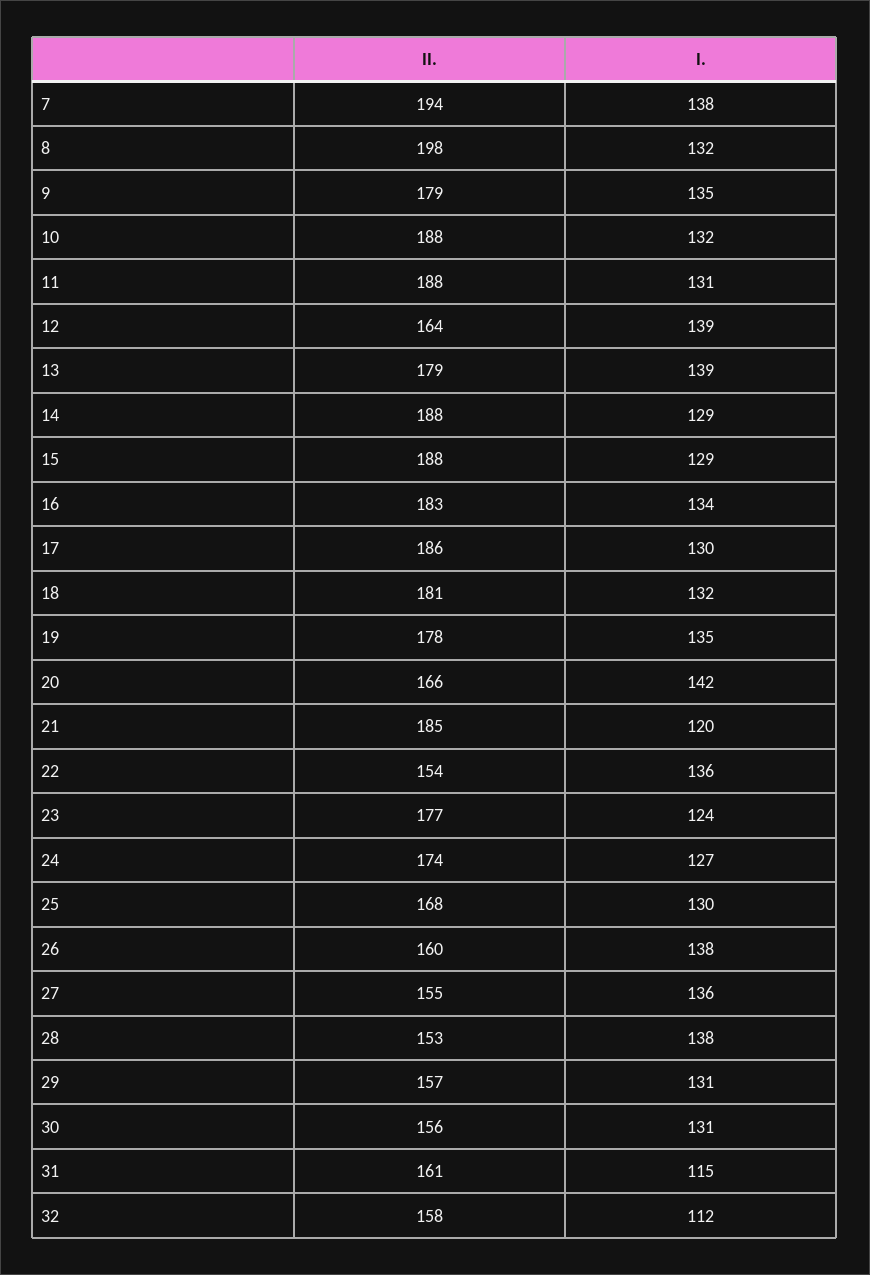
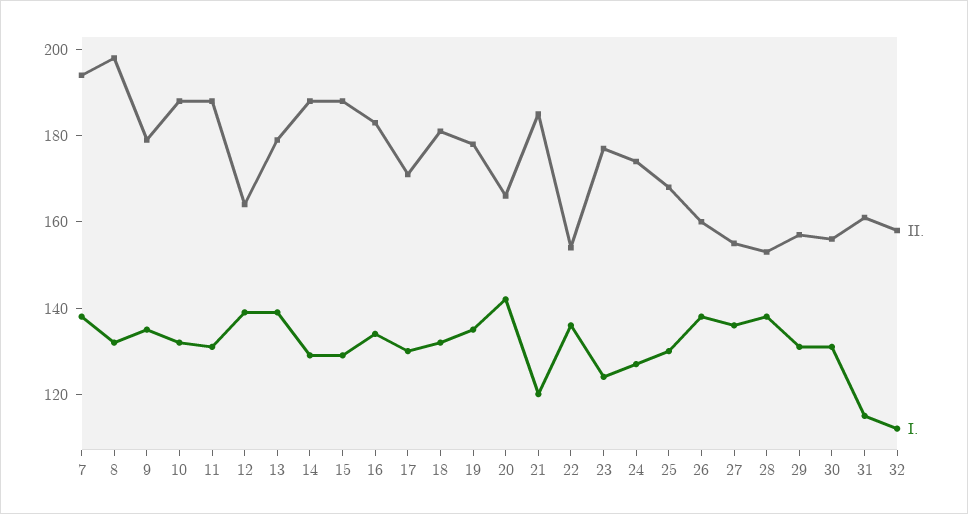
II., 17: 186 -> 170

